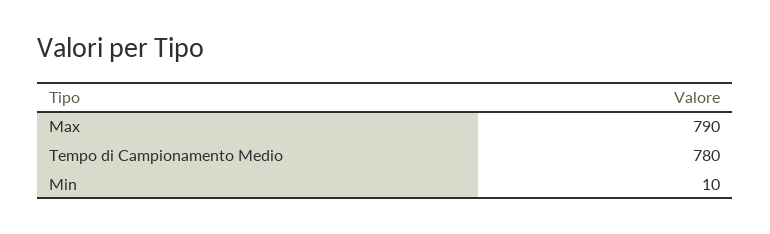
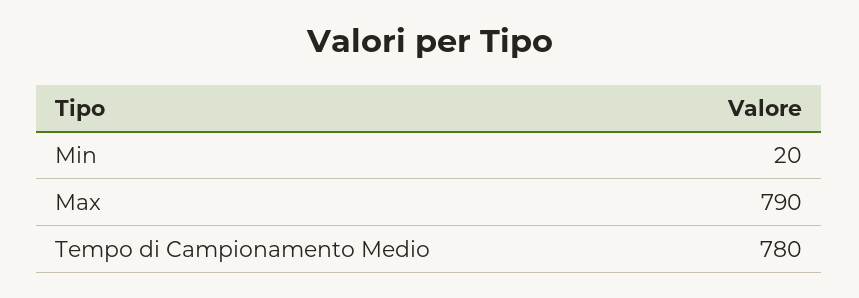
Min: 10 -> 20

